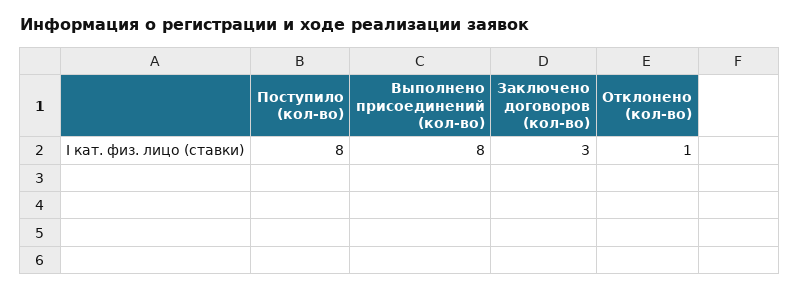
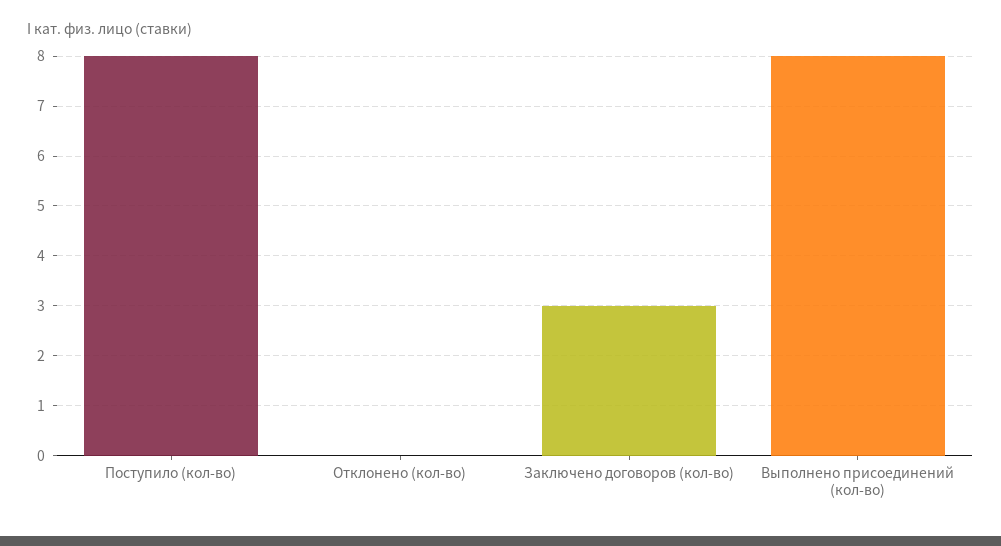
Отклонено (кол-во): 1 -> 0

